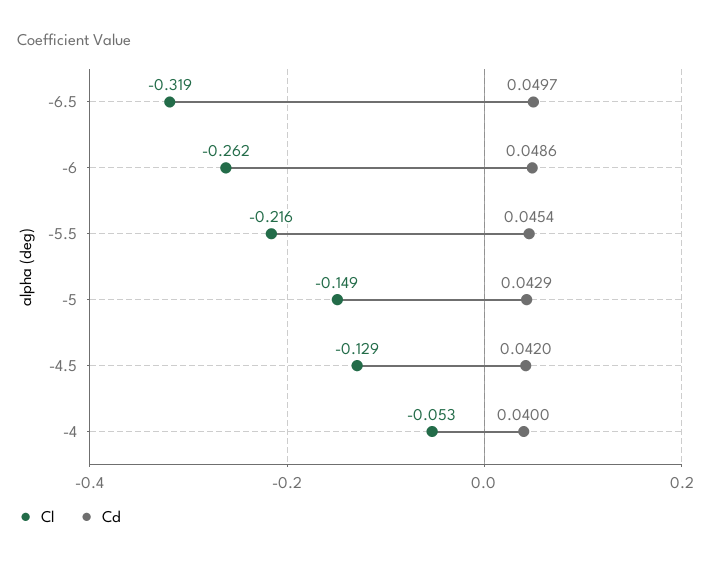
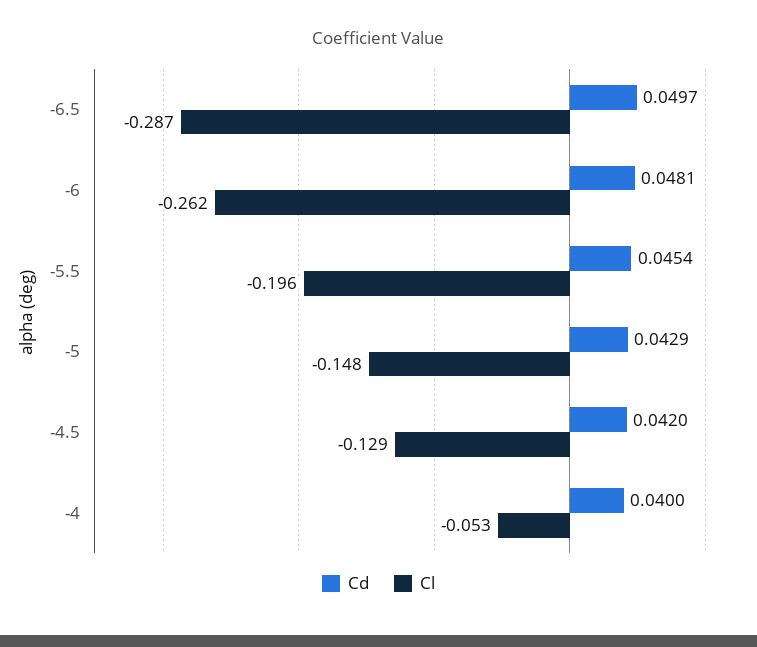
Cl, -6.5: -0.319 -> -0.287
Cd, -6: 0.0486 -> 0.0481
Cl, -5.5: -0.216 -> -0.196
Cl, -5: -0.149 -> -0.148

